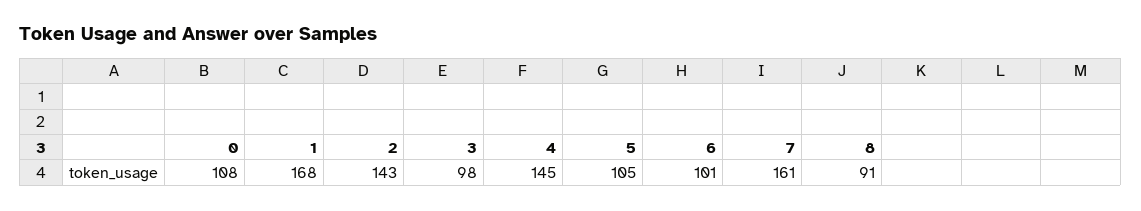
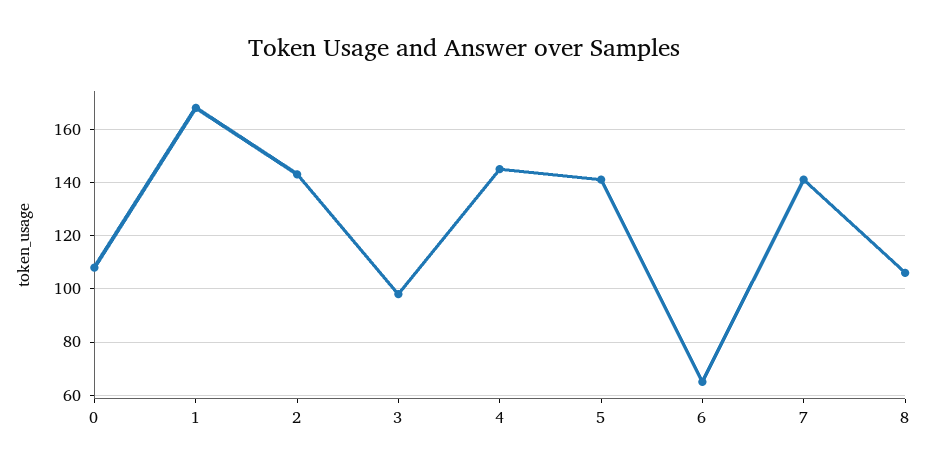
5: 105 -> 140
6: 101 -> 65
7: 161 -> 140
8: 91 -> 105

